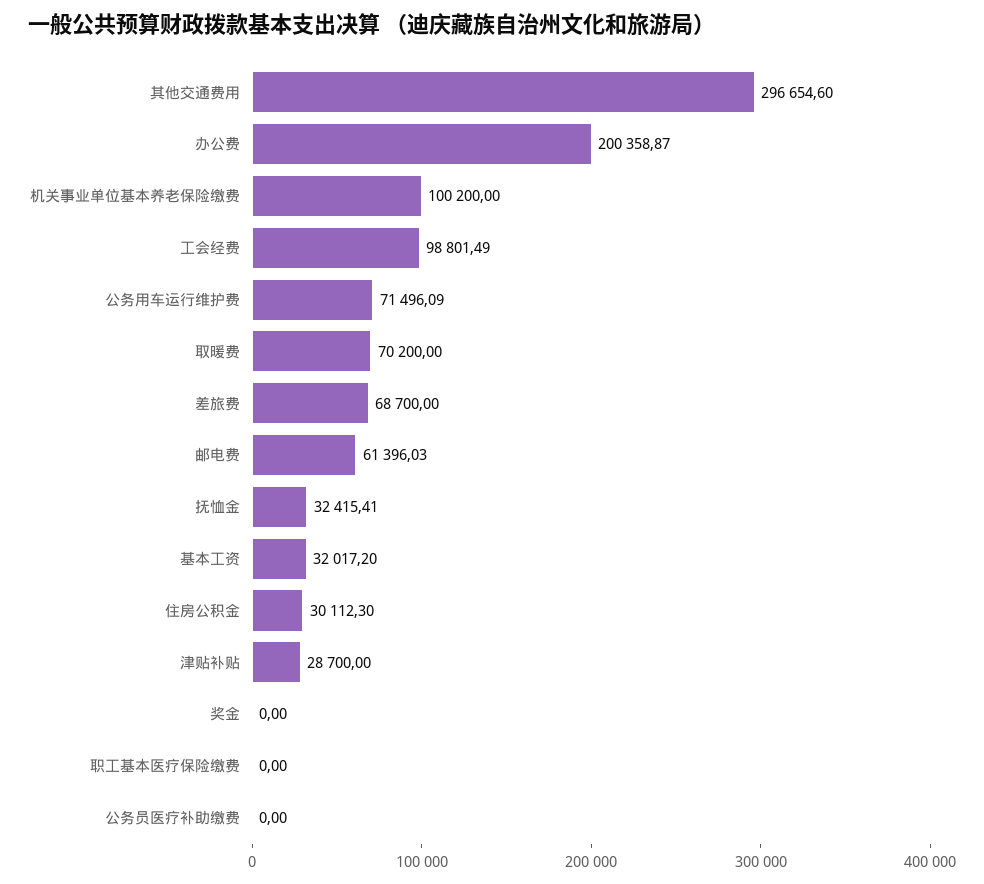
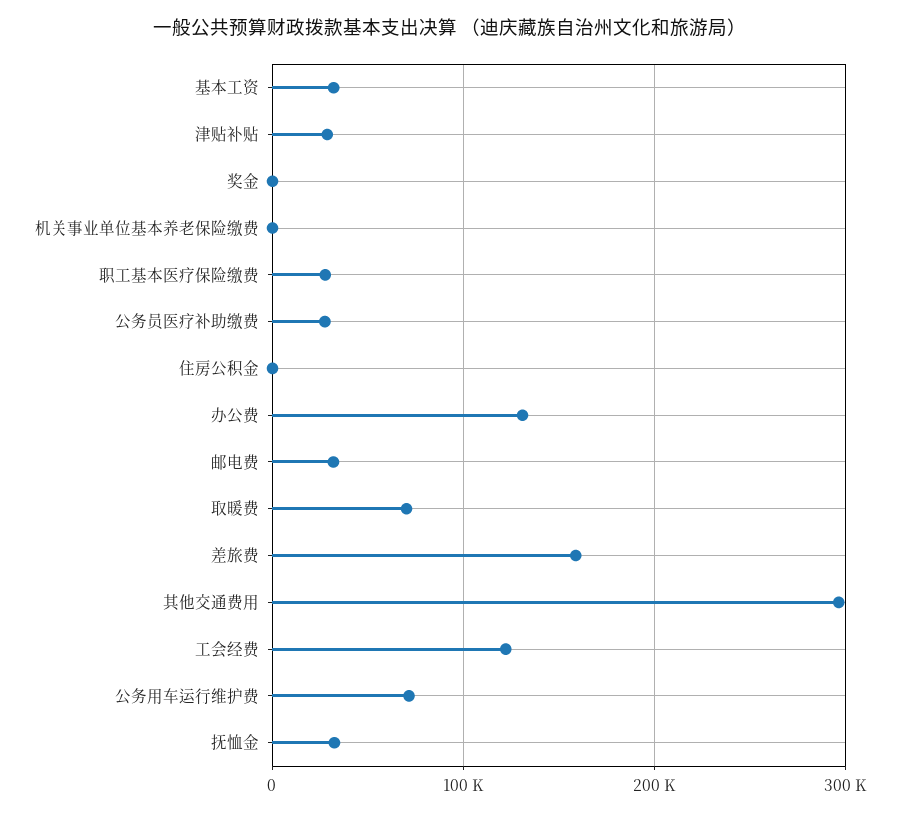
办公费: 200358.87 -> 130000
机关事业单位基本养老保险缴费: 100200 -> 0
工会经费: 98801.49 -> 120000
差旅费: 68700 -> 160000
邮电费: 61396.03 -> 30000
住房公积金: 30112.3 -> 0
职工基本医疗保险缴费: 0 -> 30000
公务员医疗补助缴费: 0 -> 30000

